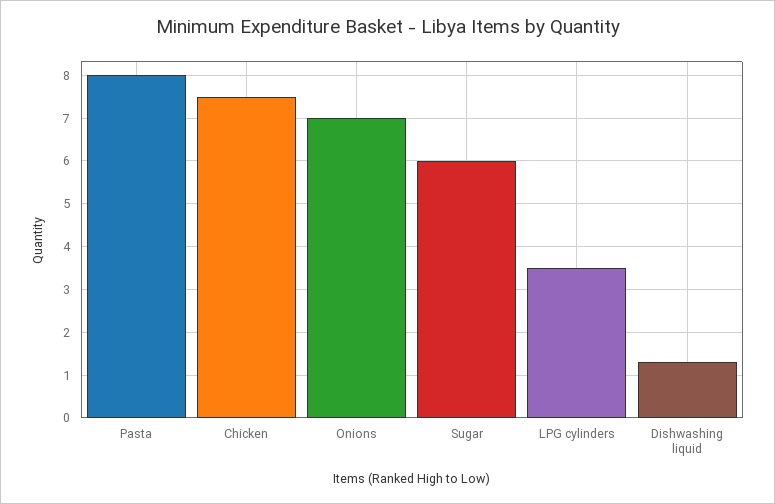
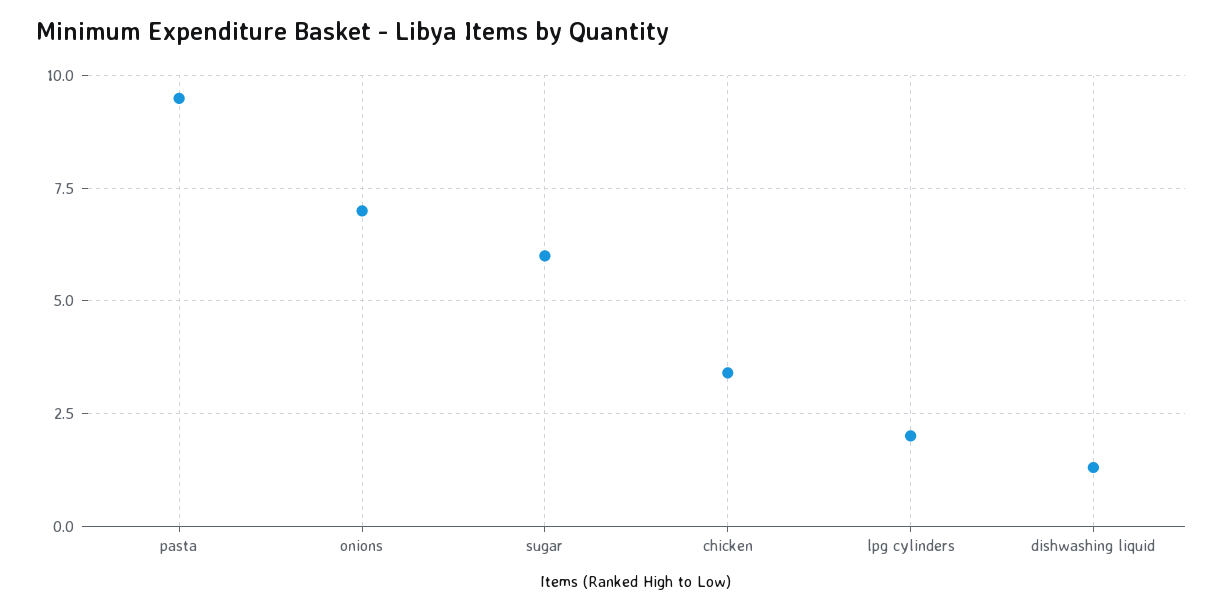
Pasta: 8 -> 9.5
Chicken: 7.5 -> 3.5
LPG cylinders: 3.5 -> 2

